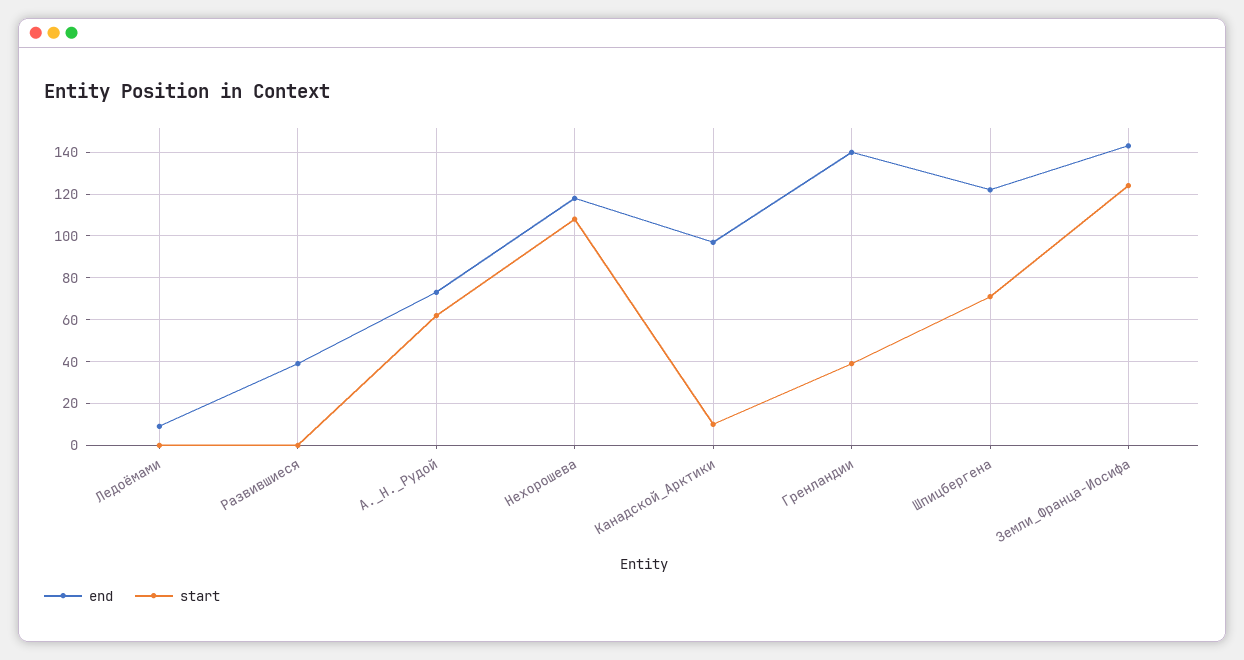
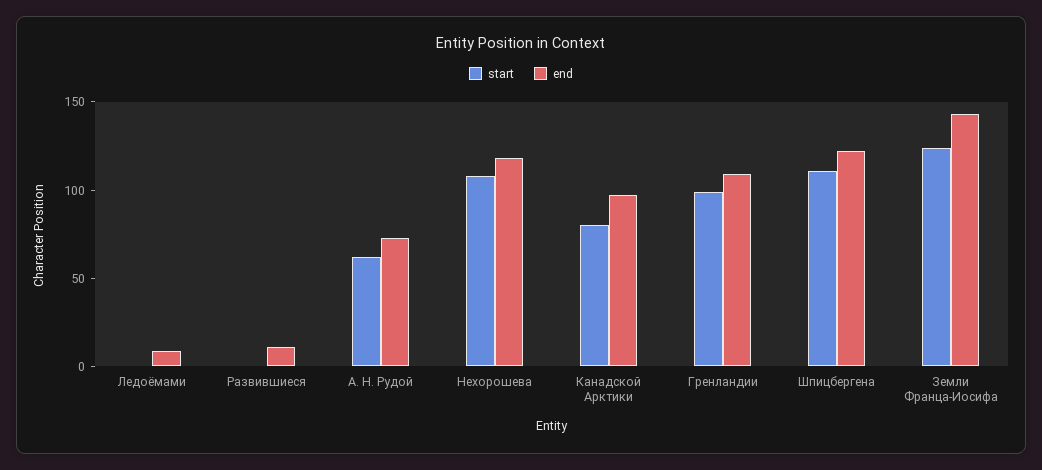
end, Развившиеся: 40 -> 10
start, Канадской_Арктики: 10 -> 80
end, Гренландии: 140 -> 110
start, Гренландии: 40 -> 100
start, Шпицбергена: 70 -> 110

